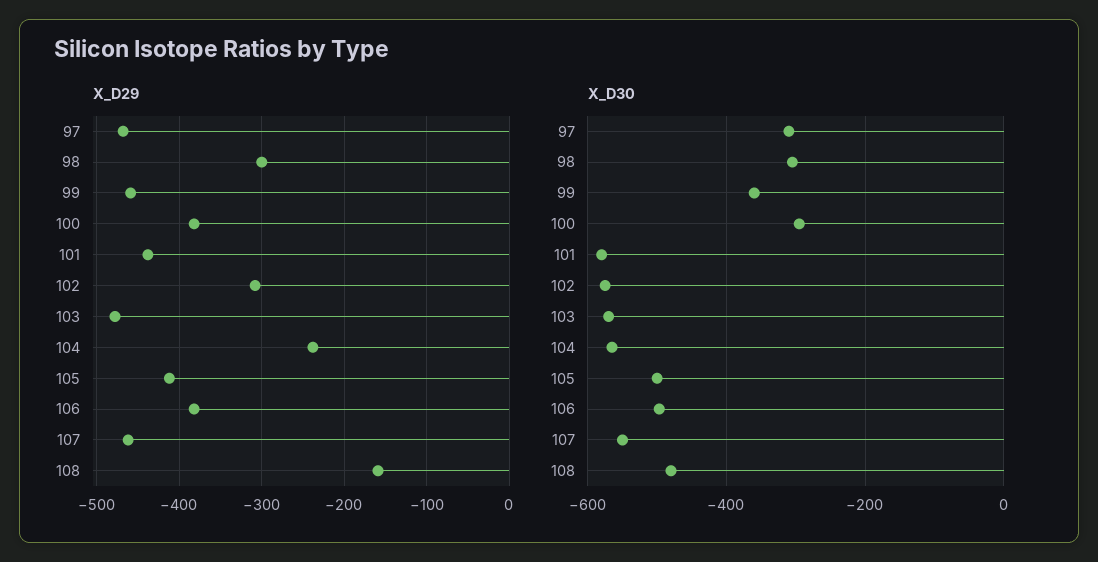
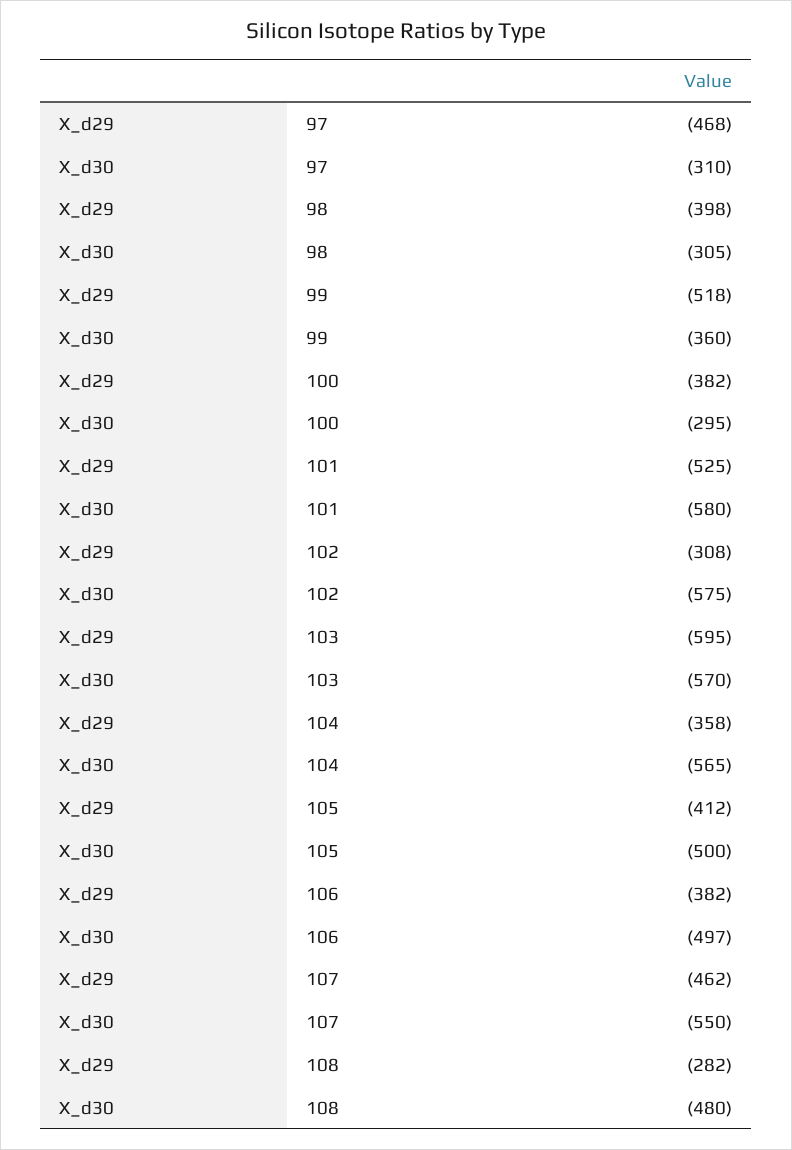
X_D29, 98: -300 -> -398
X_D29, 99: -460 -> -518
X_D29, 101: -440 -> -525
X_D29, 103: -480 -> -595
X_D29, 104: -240 -> -358
X_D29, 108: -160 -> -282

